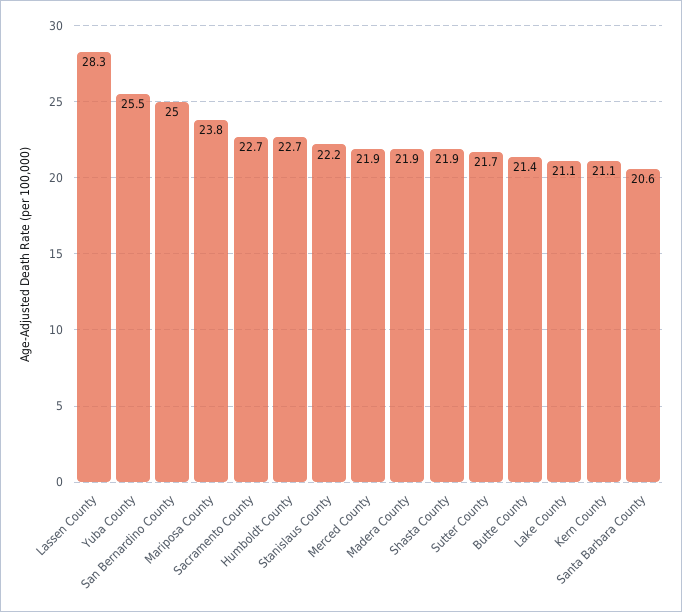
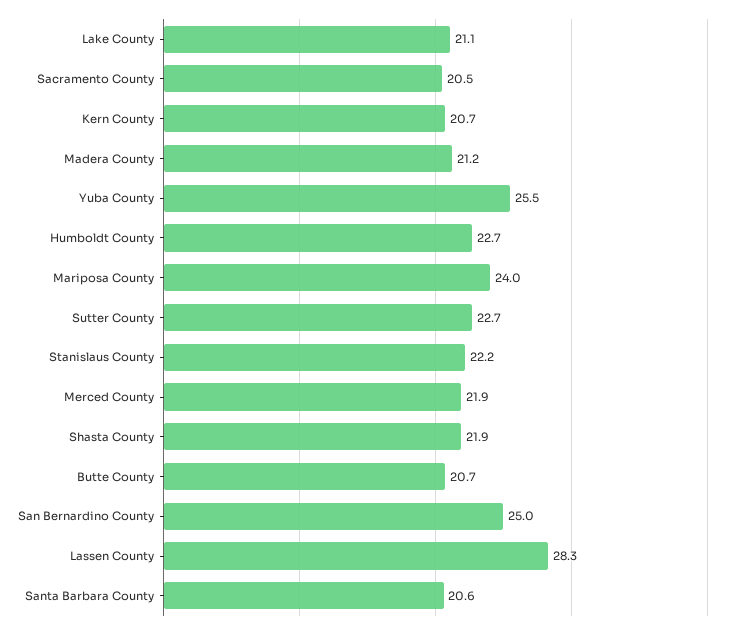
Mariposa County: 23.8 -> 24
Sacramento County: 22.7 -> 20.5
Madera County: 21.9 -> 21.2
Sutter County: 21.7 -> 22.7
Butte County: 21.4 -> 20.7
Kern County: 21.1 -> 20.7

